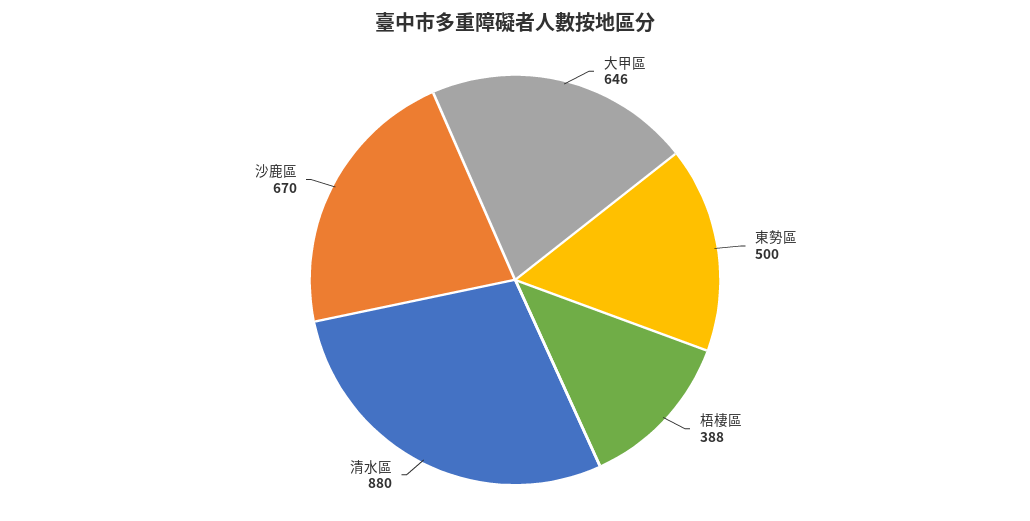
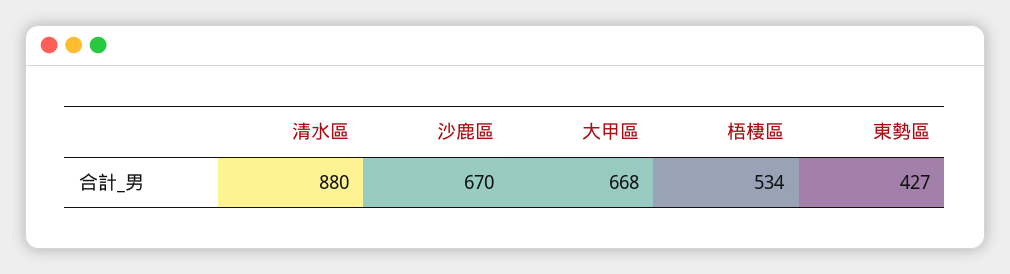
大甲區: 646 -> 668
東勢區: 500 -> 427
梧棲區: 388 -> 534

